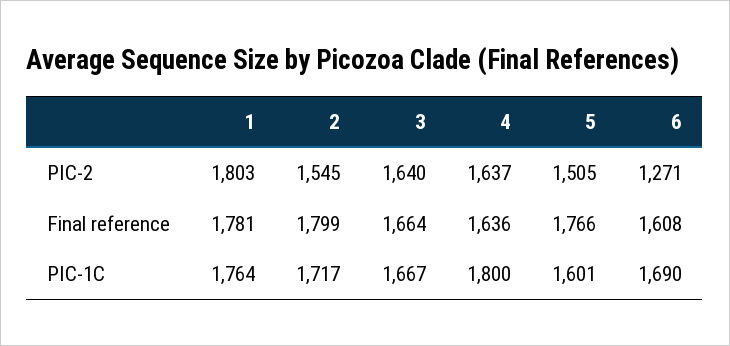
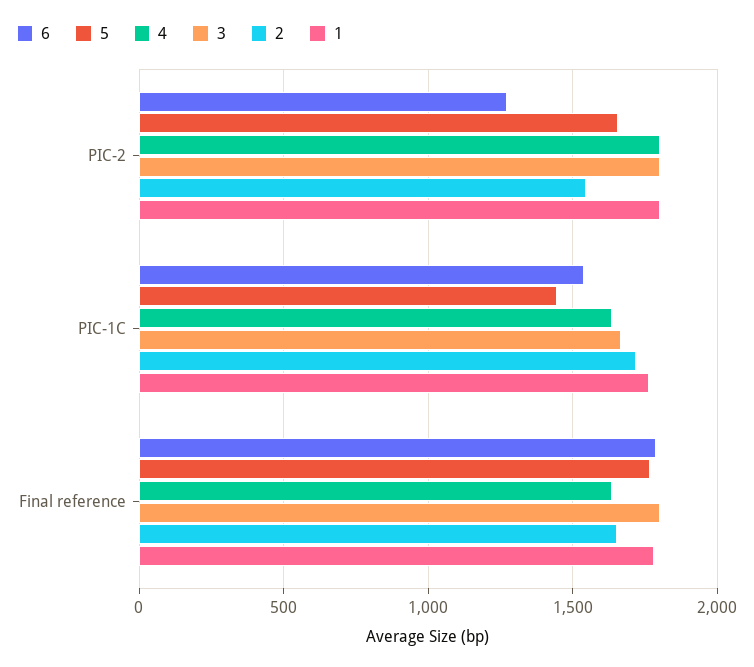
3, PIC-2: 1640 -> 1800
4, PIC-2: 1637 -> 1800
5, PIC-2: 1505 -> 1650
2, Final reference: 1799 -> 1650
3, Final reference: 1664 -> 1800
6, Final reference: 1608 -> 1800
4, PIC-1C: 1800 -> 1650
5, PIC-1C: 1601 -> 1450
6, PIC-1C: 1690 -> 1550

